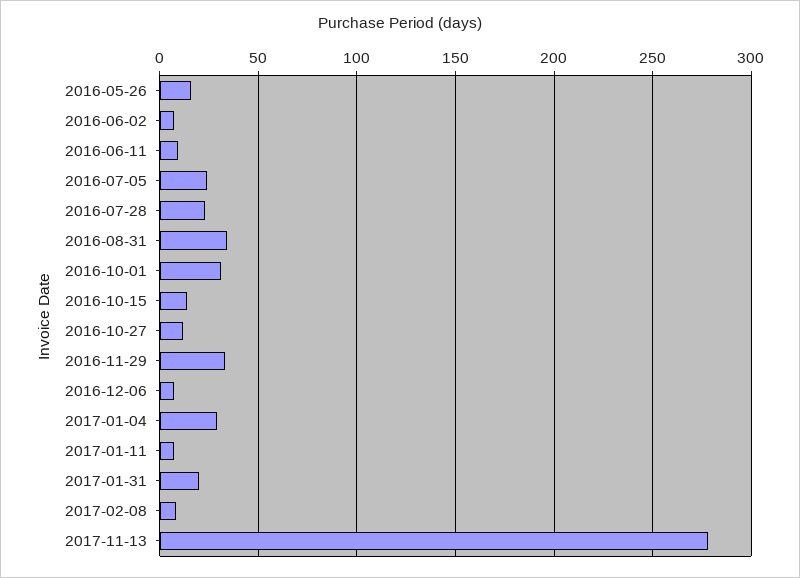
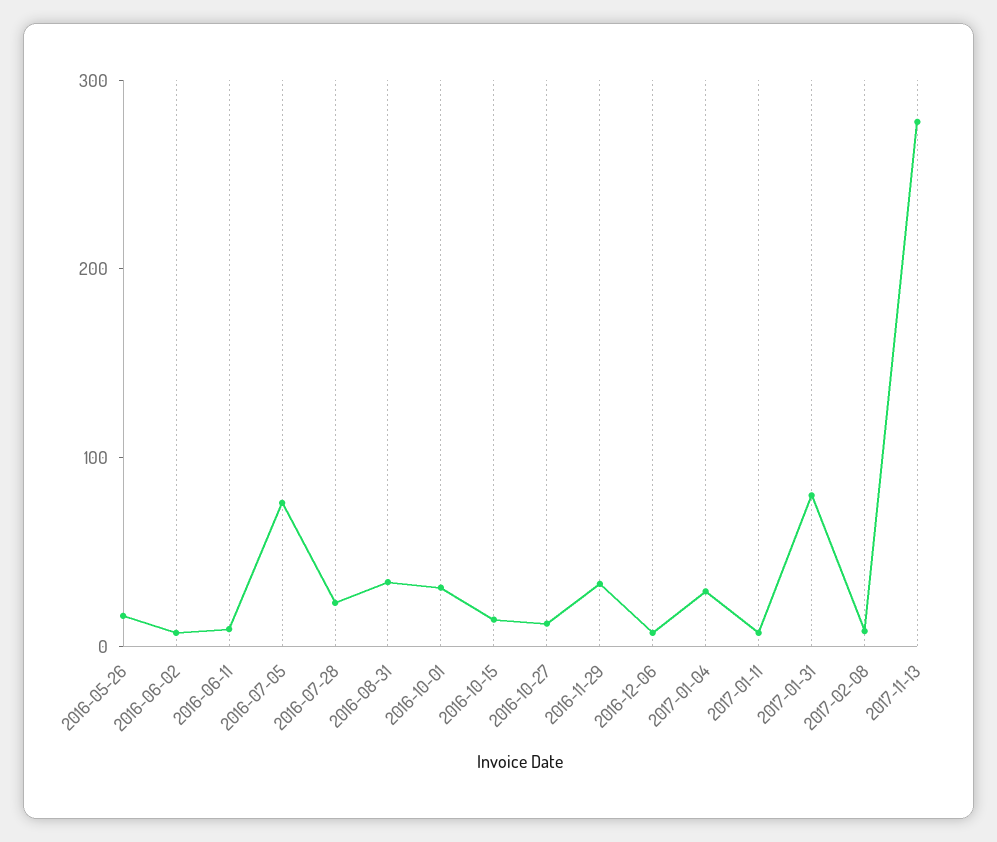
2016-07-05: 25 -> 80
2017-01-31: 20 -> 80

